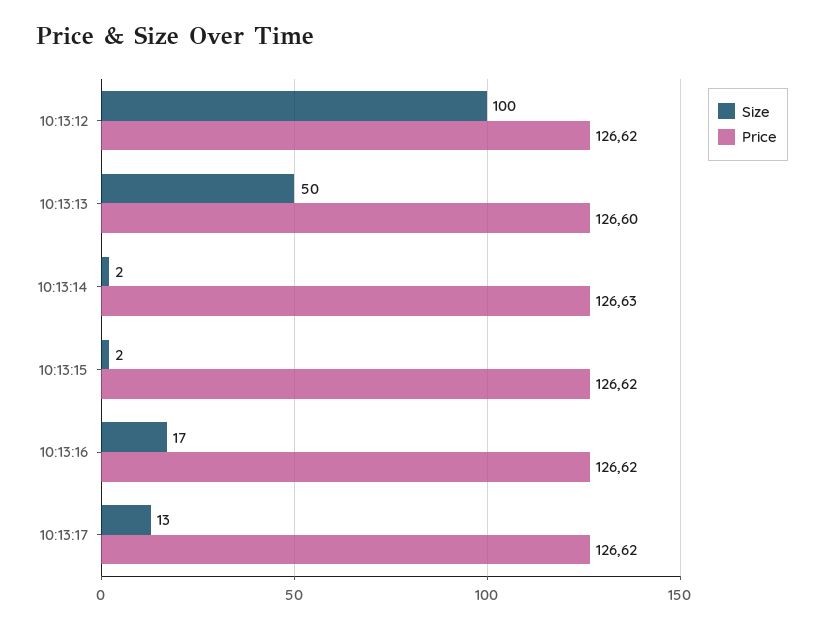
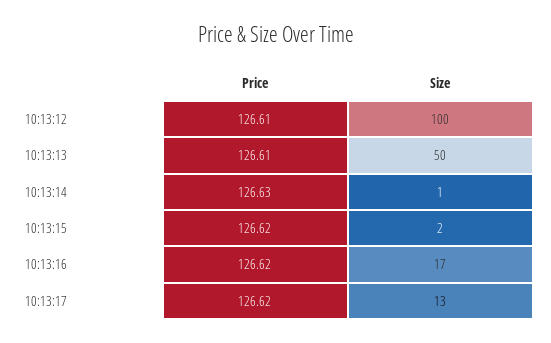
Price, 10:13:12: 126.62 -> 126.61
Price, 10:13:13: 126.6 -> 126.61
Size, 10:13:14: 2 -> 1

